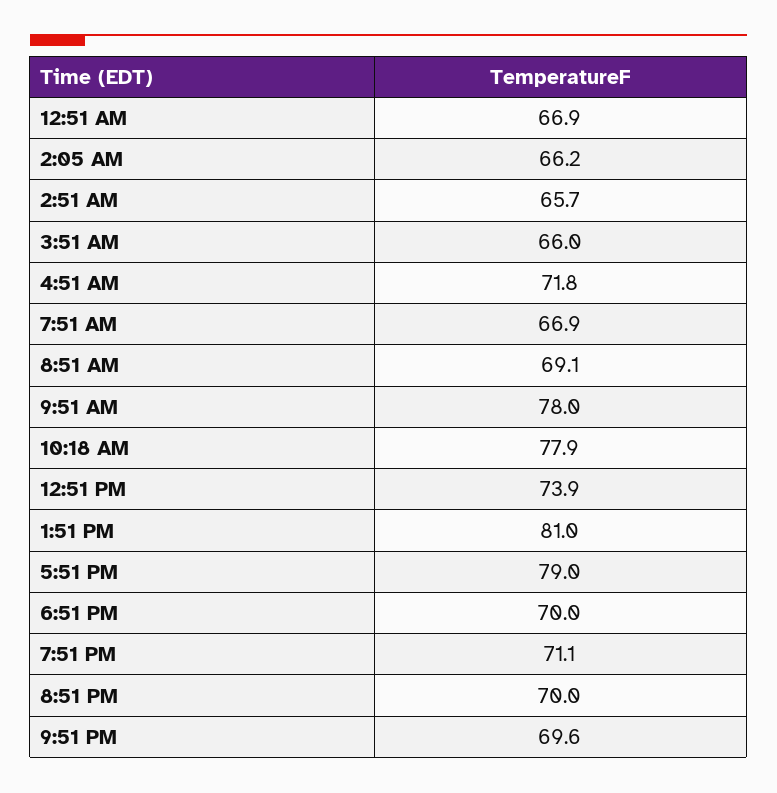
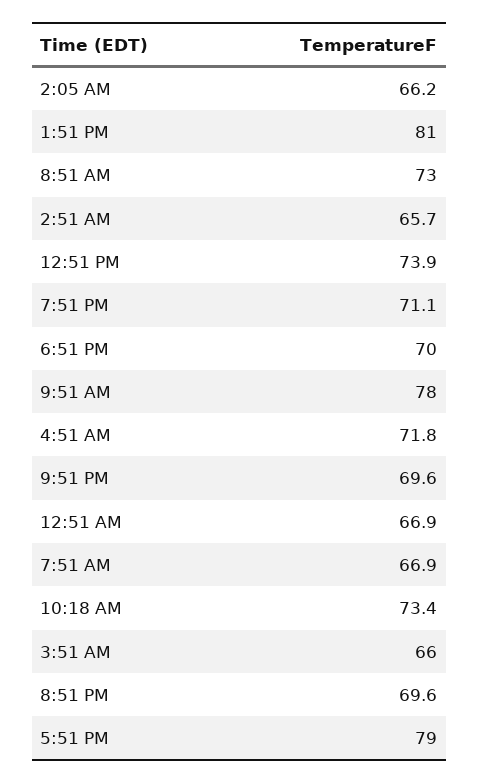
8:51 AM: 69.1 -> 73
10:18 AM: 77.9 -> 73.4
8:51 PM: 70 -> 69.6

